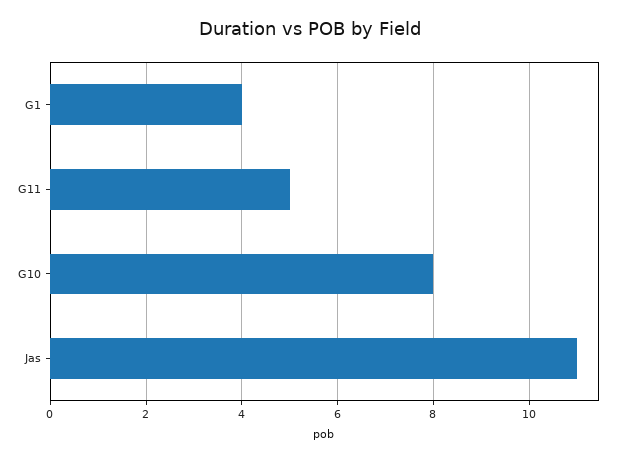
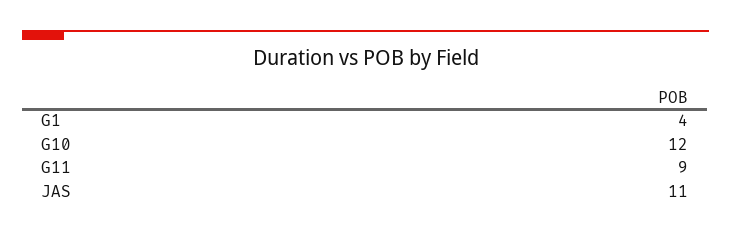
G11: 5 -> 9
G10: 8 -> 12

